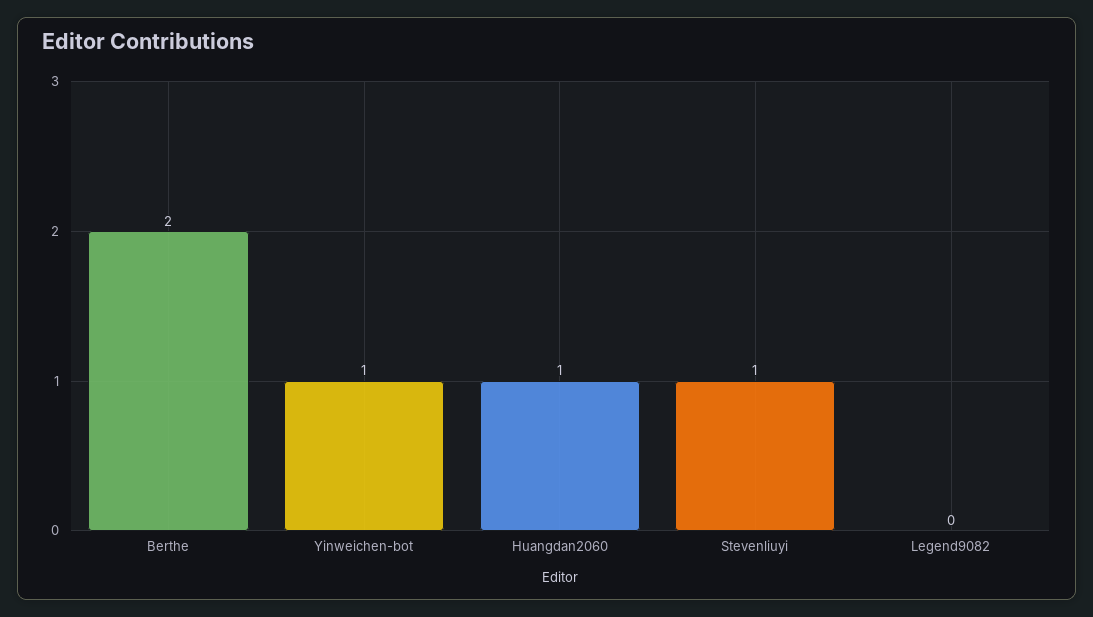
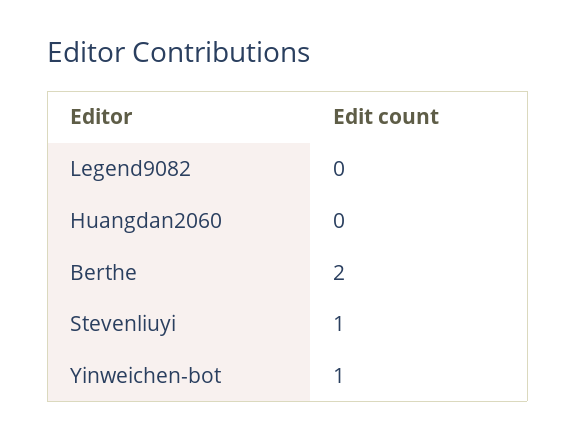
Huangdan2060: 1 -> 0

